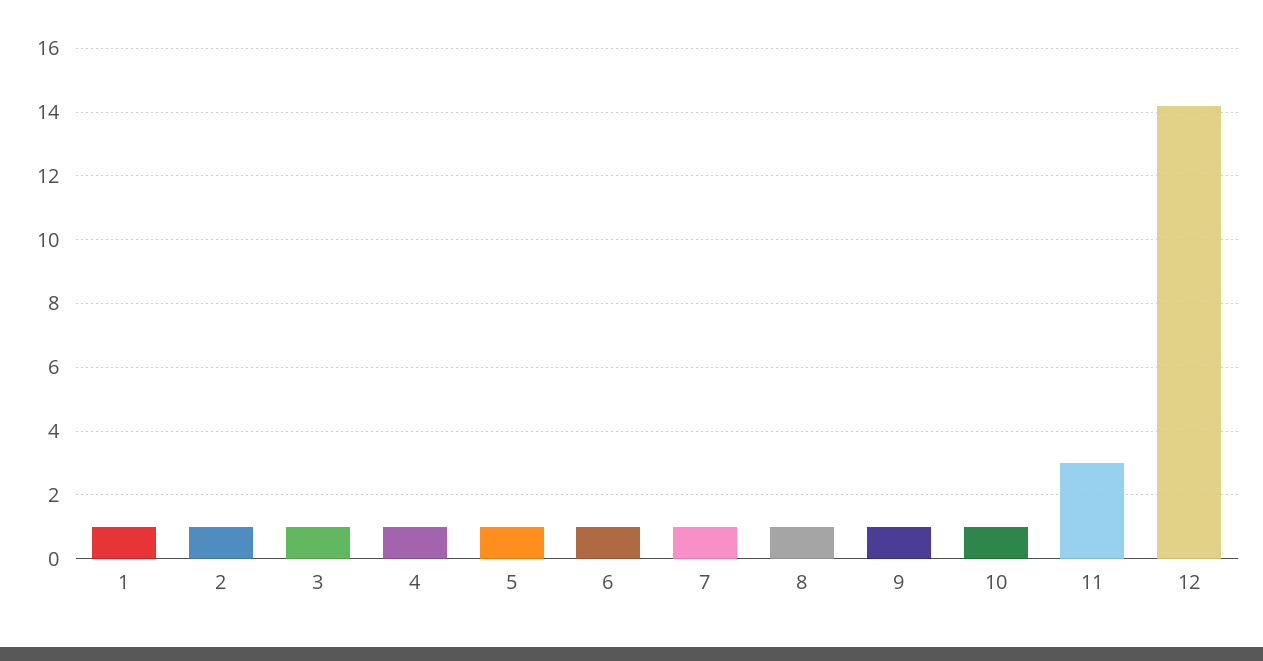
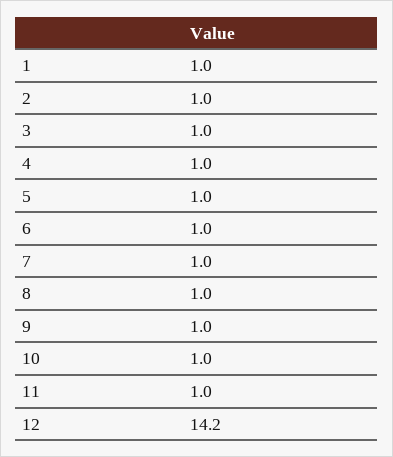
11: 3 -> 1

